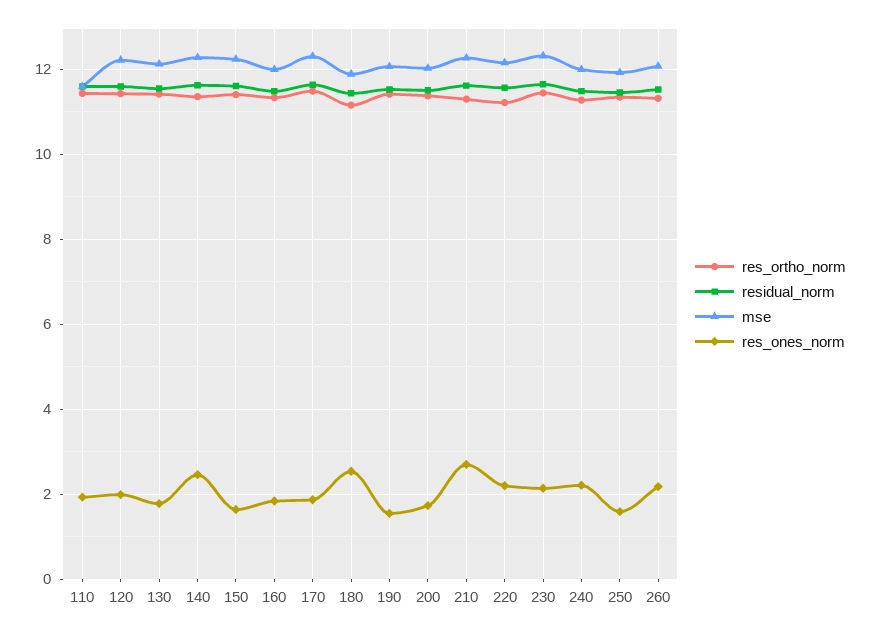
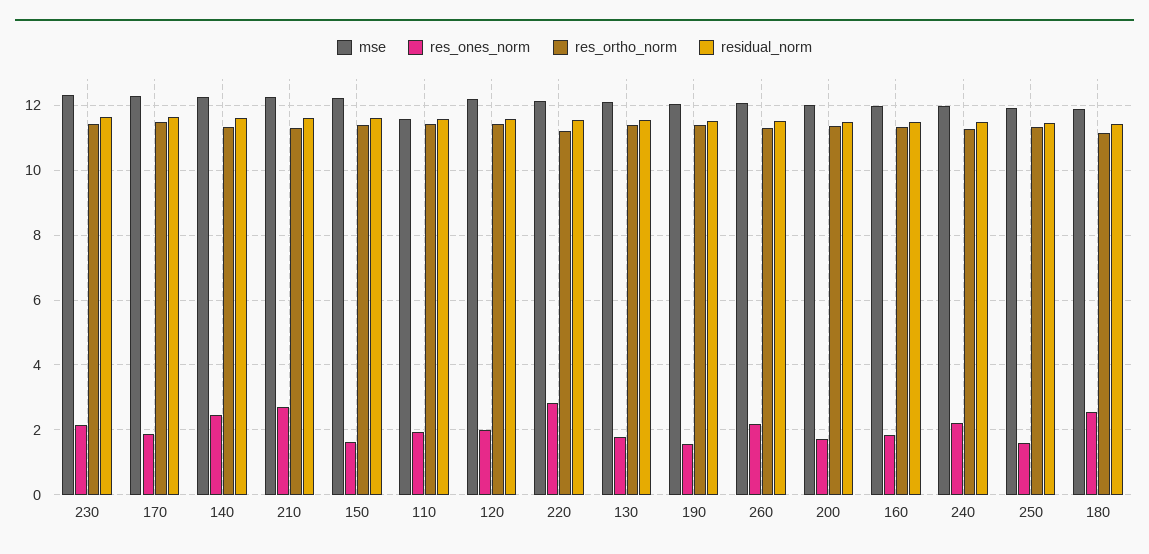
res_ones_norm, 220: 2.2 -> 2.8

